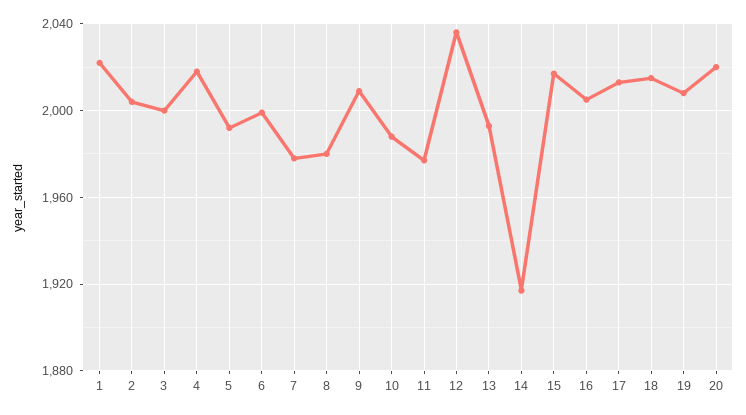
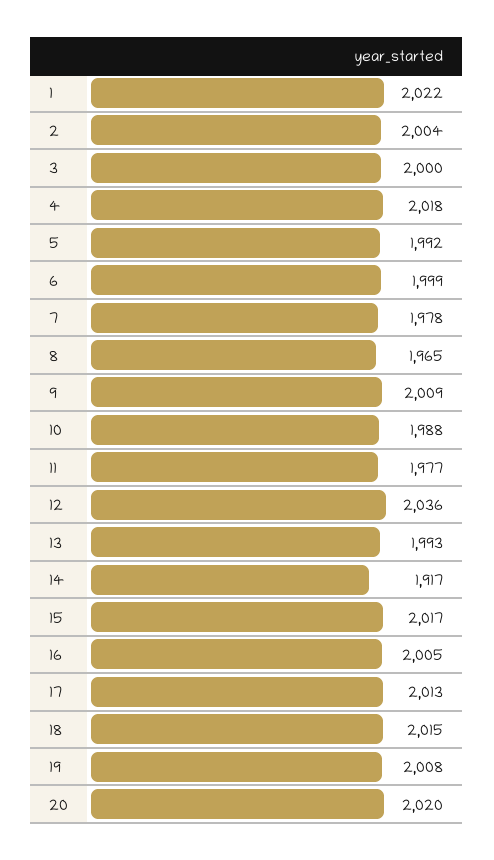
8: 1980 -> 1965

